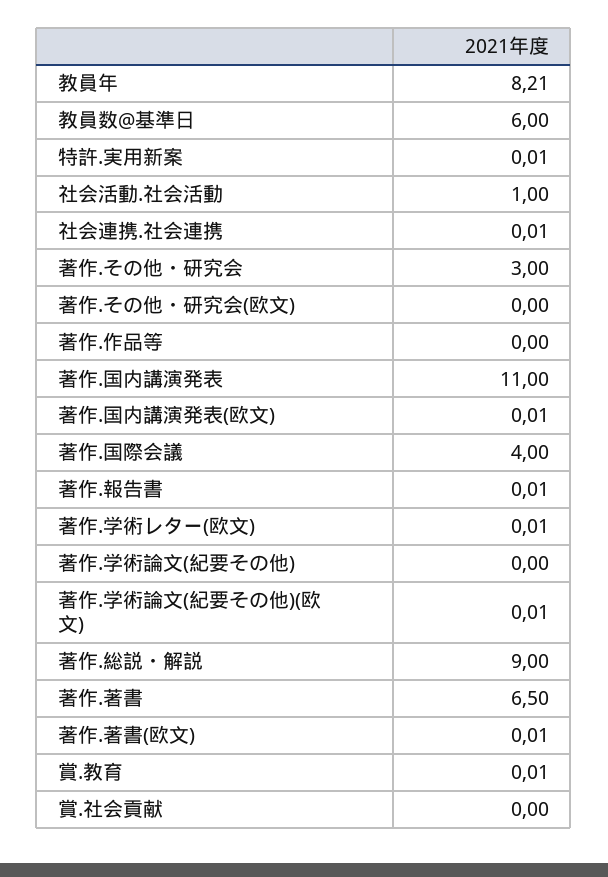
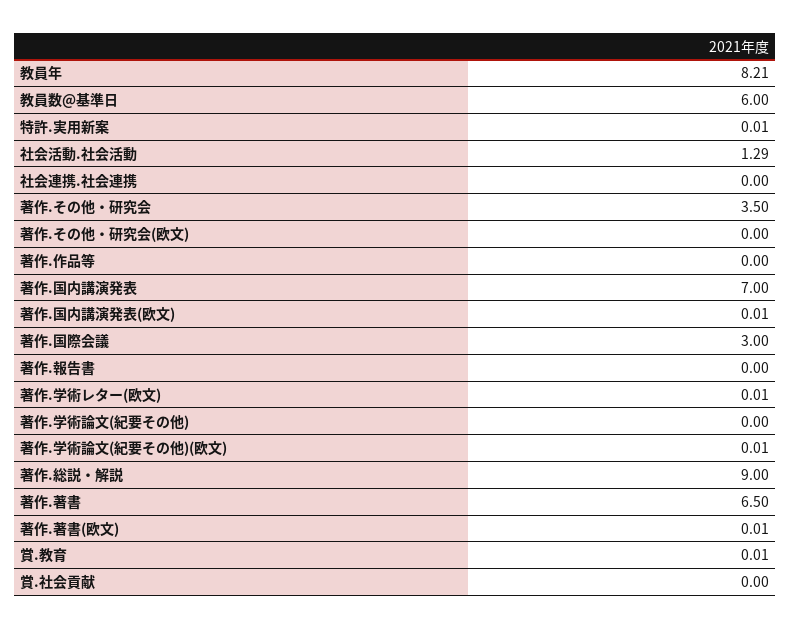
社会活動.社会活動: 1 -> 1.29
社会連携.社会連携: 0.01 -> 0
著作.その他・研究会: 3 -> 3.5
著作.国内講演発表: 11 -> 7
著作.国際会議: 4 -> 3
著作.報告書: 0.01 -> 0

